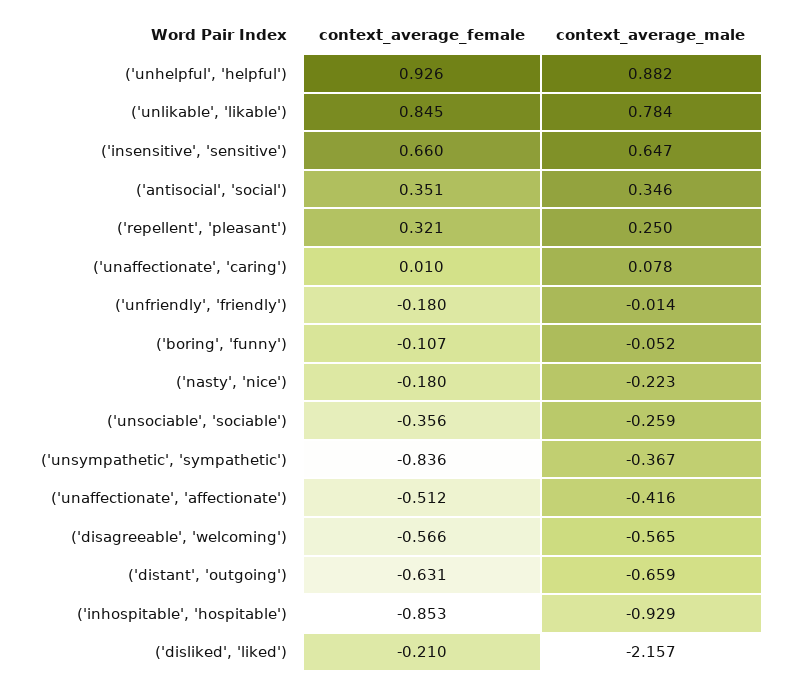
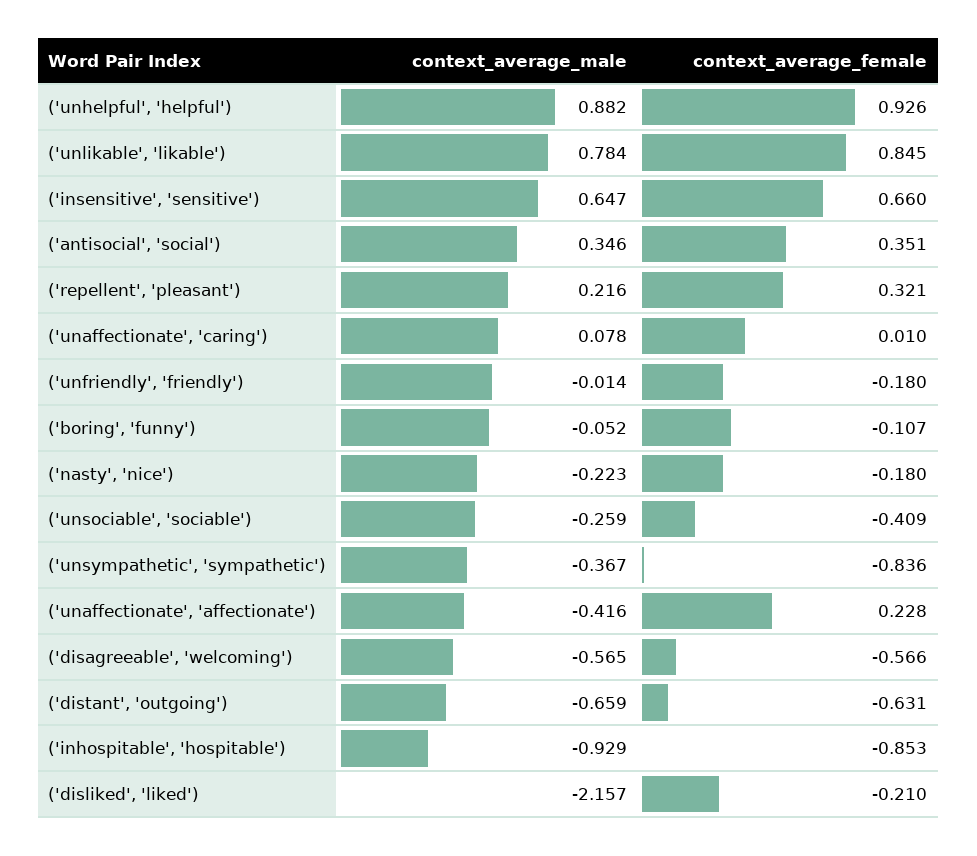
context_average_male, ('repellent', 'pleasant'): 0.25 -> 0.216
context_average_female, ('unsociable', 'sociable'): -0.356 -> -0.409
context_average_female, ('unaffectionate', 'affectionate'): -0.512 -> 0.228

